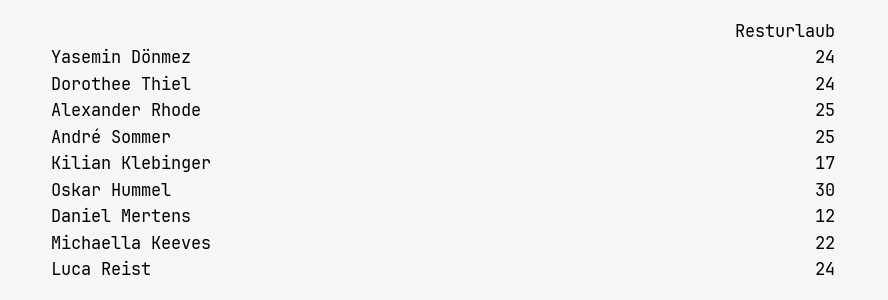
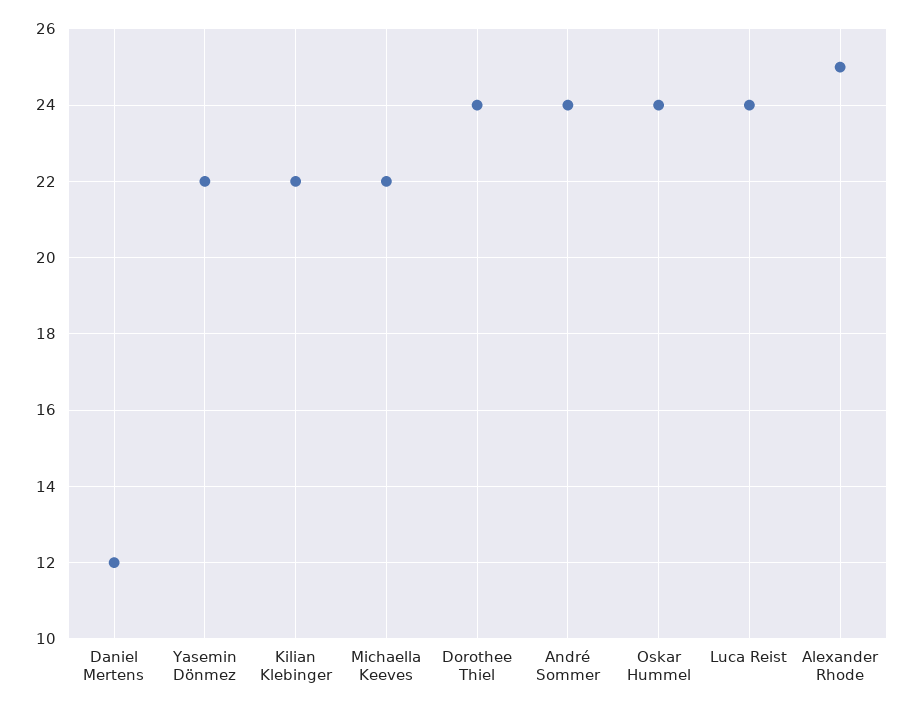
Yasemin Dönmez: 24 -> 22
André Sommer: 25 -> 24
Kilian Klebinger: 17 -> 22
Oskar Hummel: 30 -> 24

